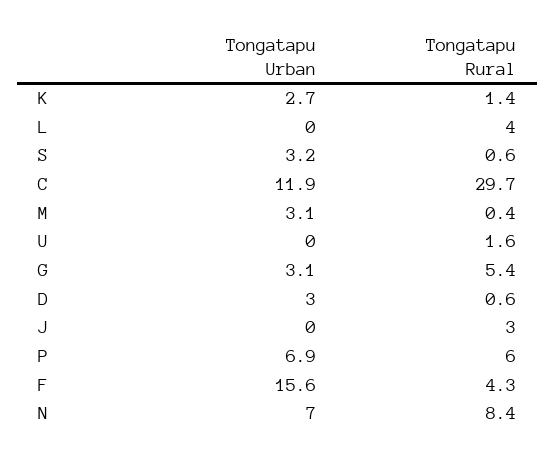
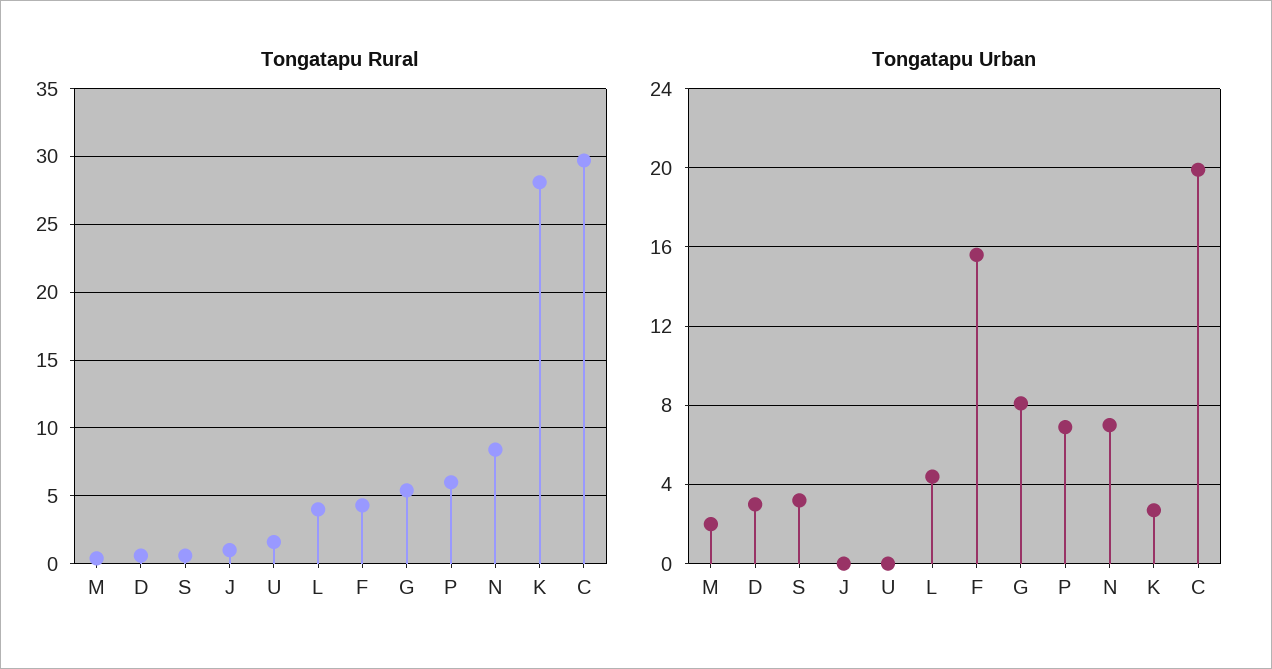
Tongatapu Rural, K: 1.4 -> 28
Tongatapu Urban, L: 0 -> 4.5
Tongatapu Urban, C: 11.9 -> 20
Tongatapu Urban, M: 3.1 -> 2
Tongatapu Urban, G: 3.1 -> 8
Tongatapu Rural, J: 3 -> 1

